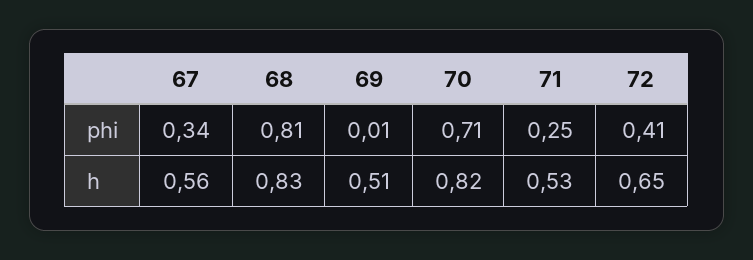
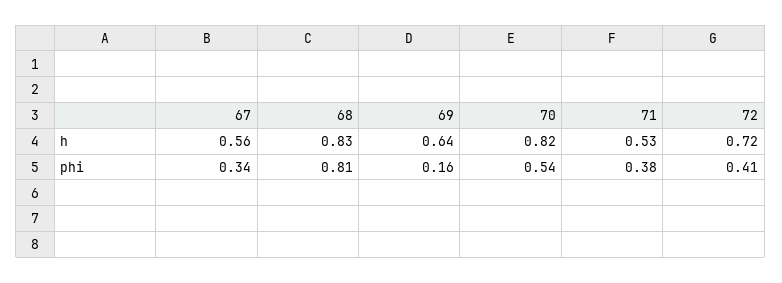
69, phi: 0.01 -> 0.16
70, phi: 0.71 -> 0.54
71, phi: 0.25 -> 0.38
69, h: 0.51 -> 0.64
72, h: 0.65 -> 0.72

